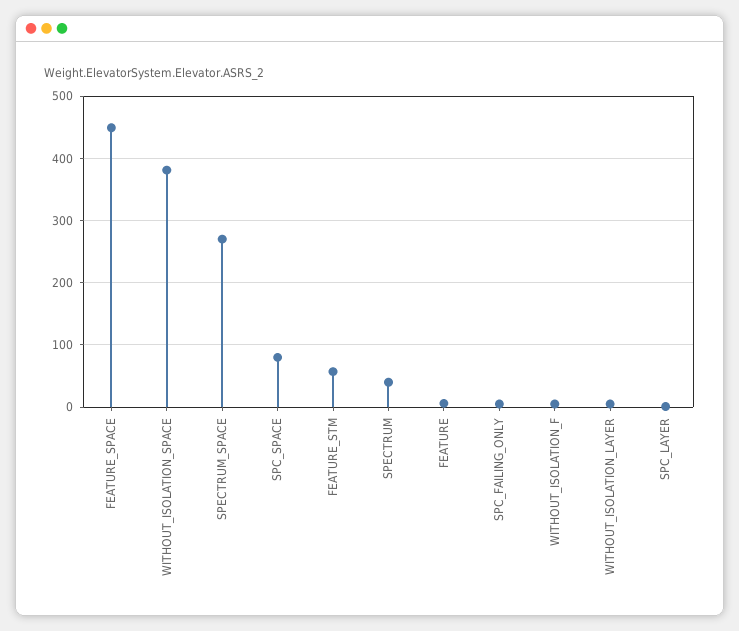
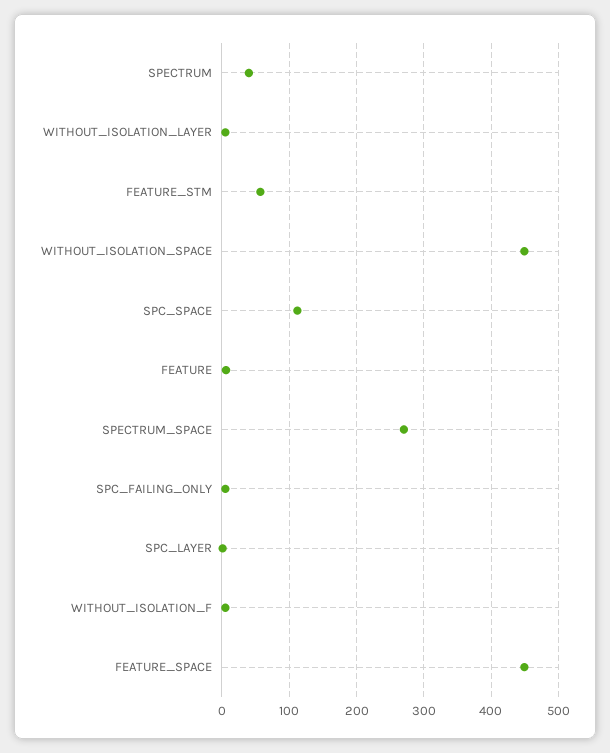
WITHOUT_ISOLATION_SPACE: 380 -> 450
SPC_SPACE: 80 -> 110

